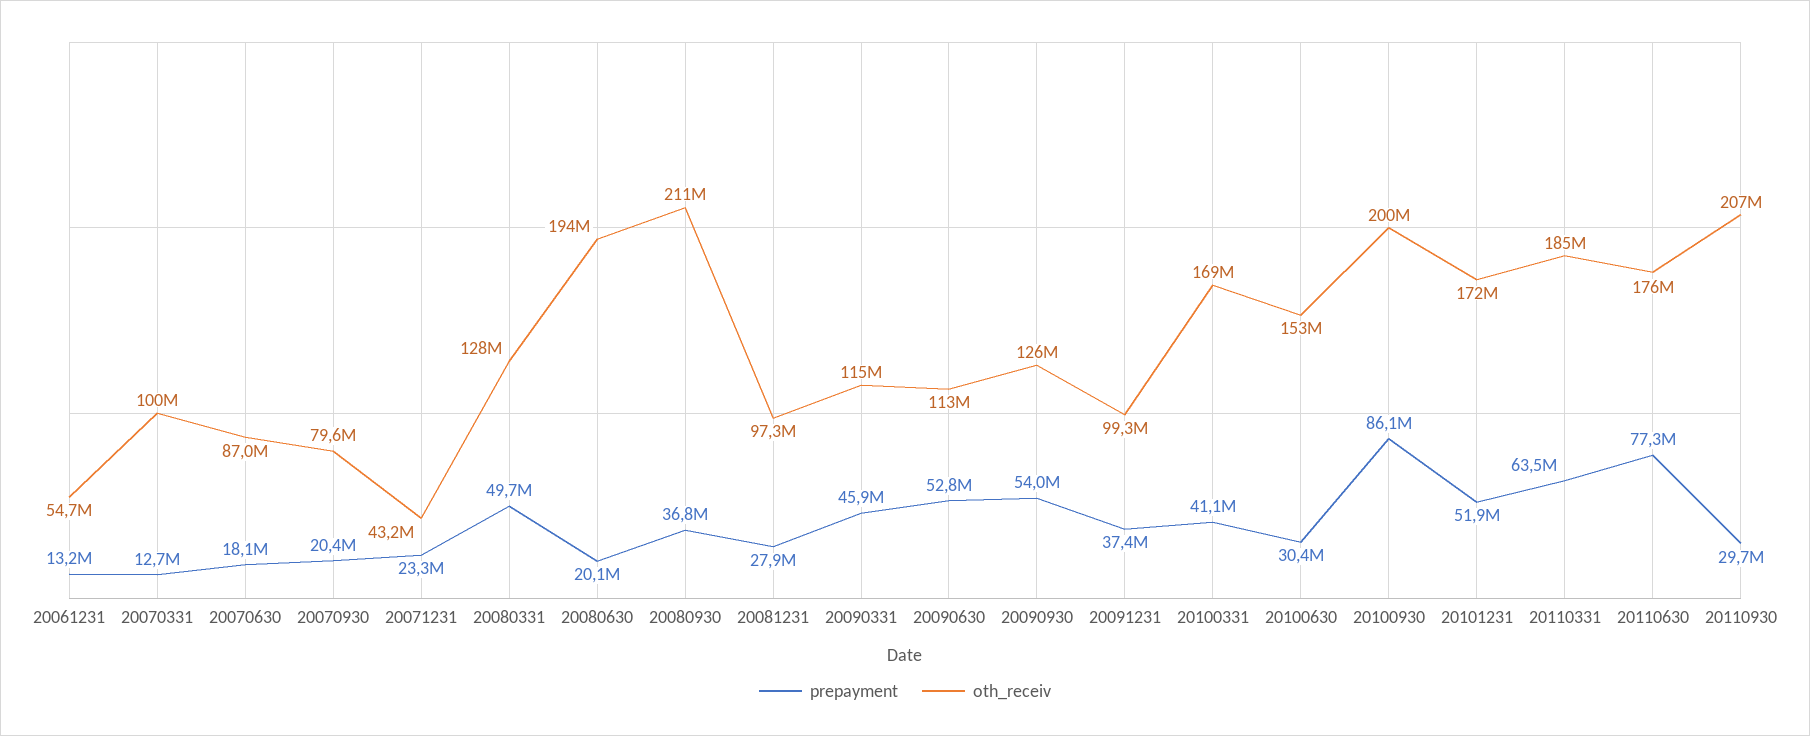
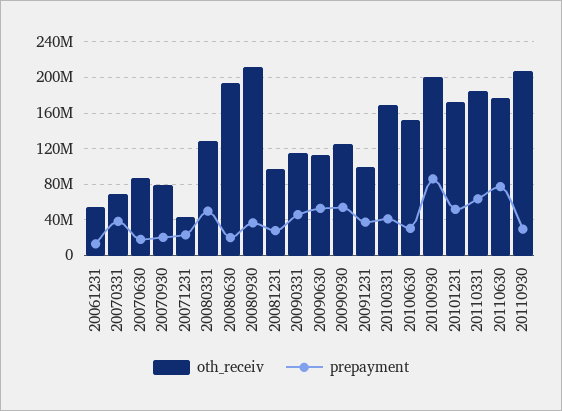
prepayment, 20070331: 12700000 -> 40000000
oth_receiv, 20070331: 100000000 -> 70000000

